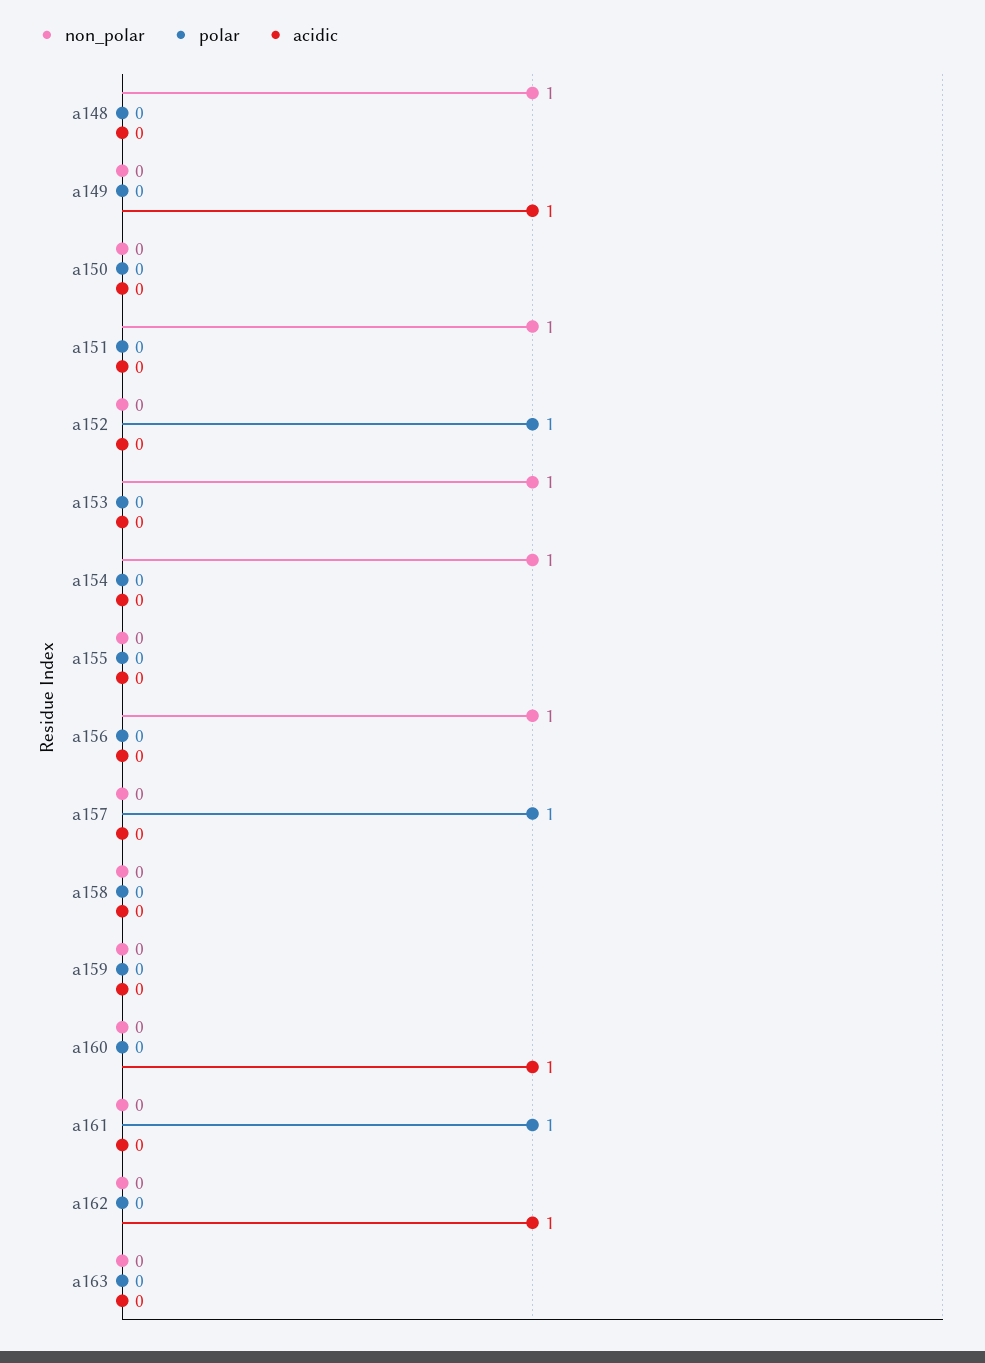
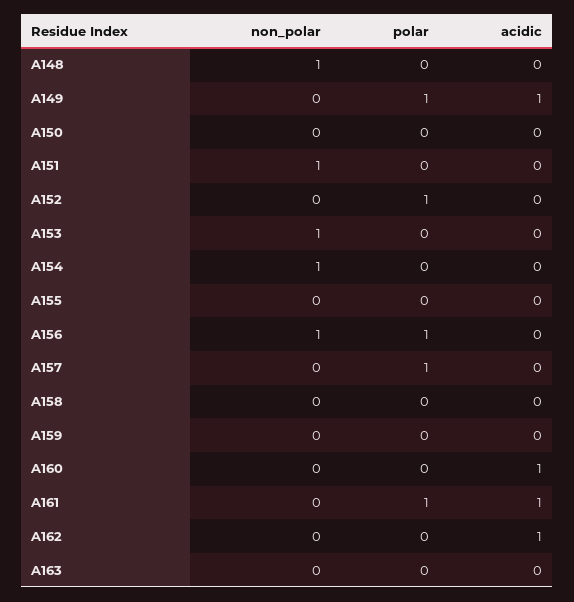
polar, a149: 0 -> 1
polar, a156: 0 -> 1
acidic, a161: 0 -> 1

